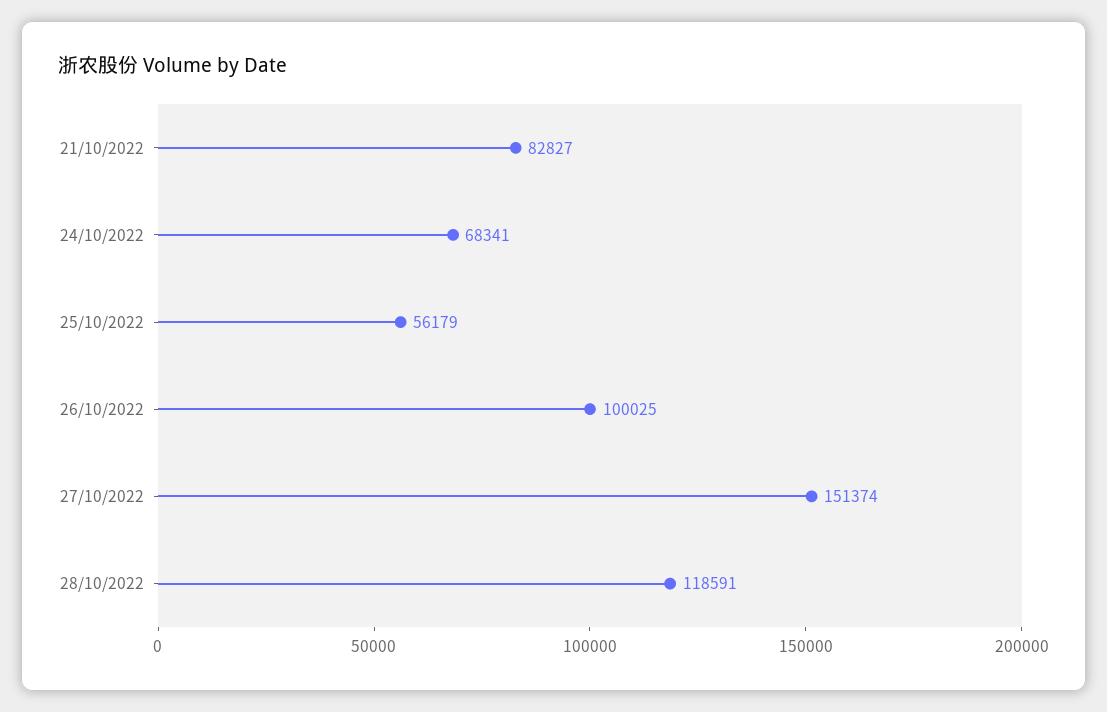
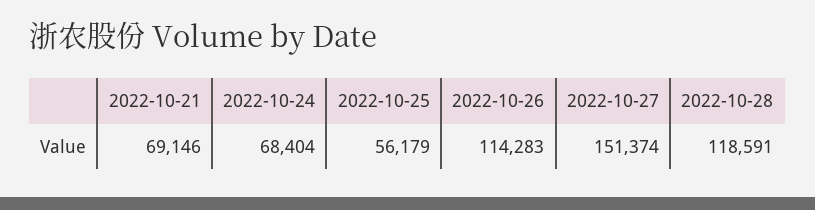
21/10/2022: 82827 -> 69146
24/10/2022: 68341 -> 68404
26/10/2022: 100025 -> 114283

